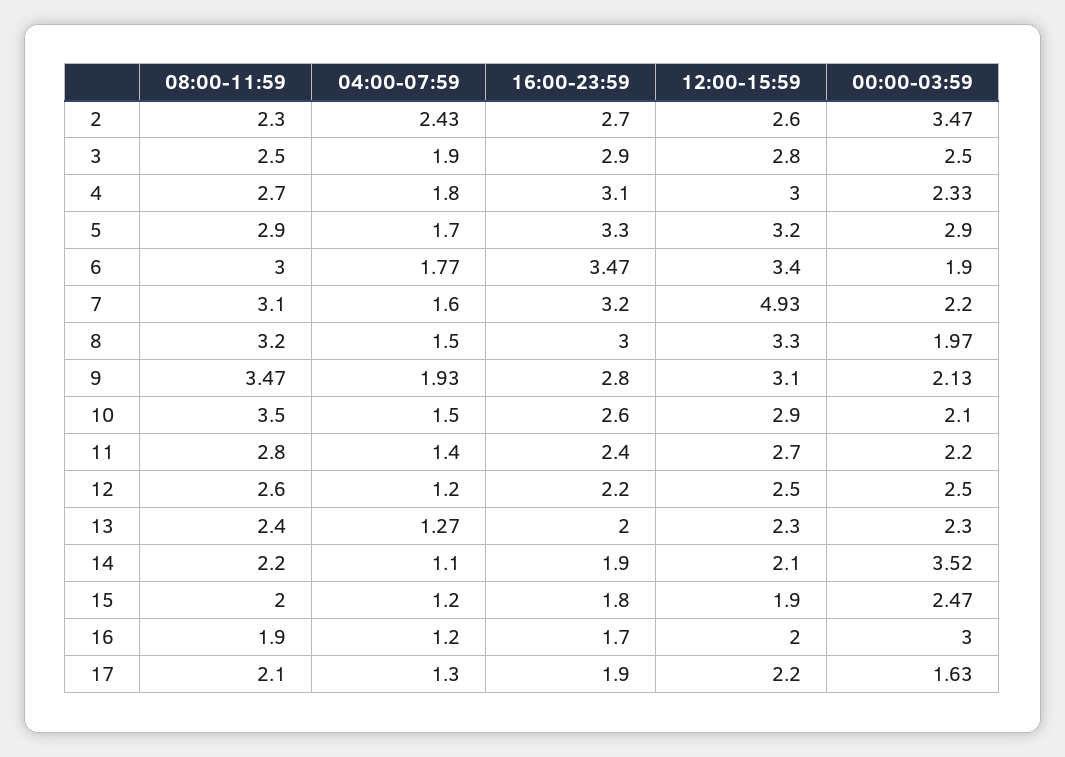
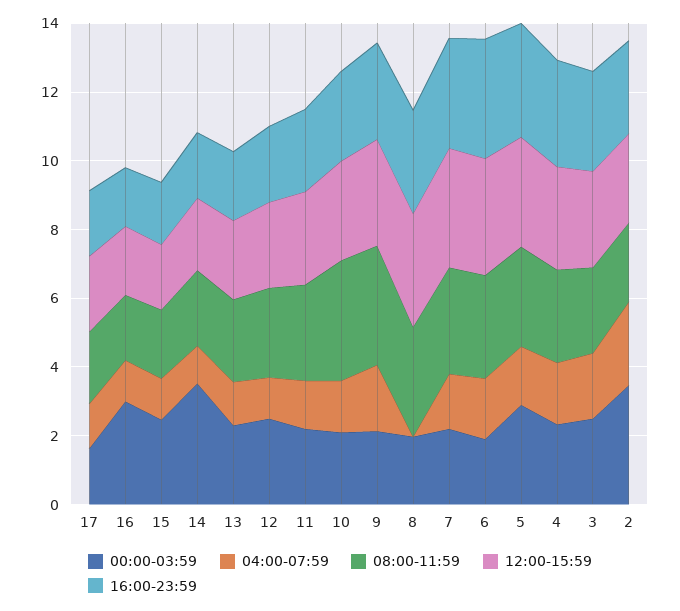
12:00-15:59, 7: 4.93 -> 3.5
04:00-07:59, 8: 1.5 -> 0

